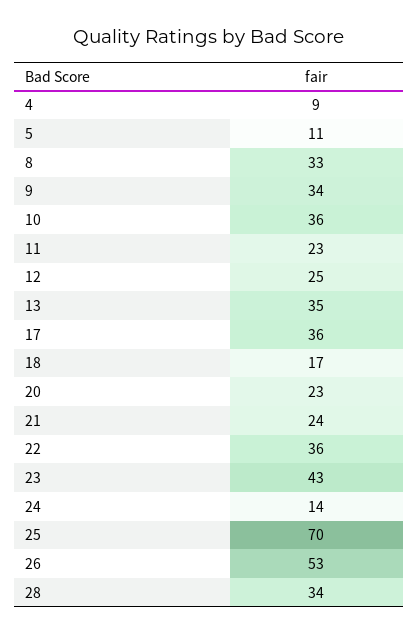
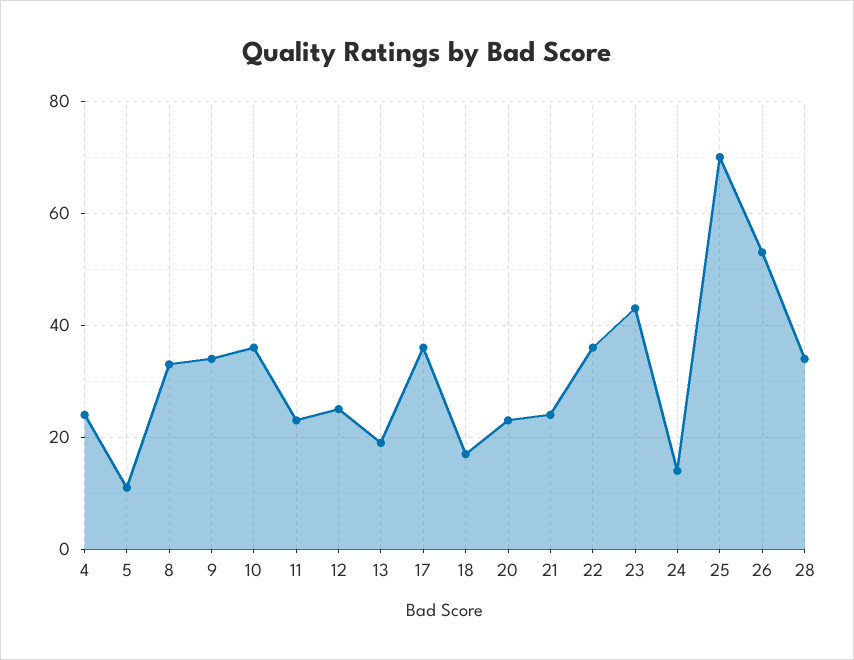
4: 9 -> 25
13: 35 -> 20

